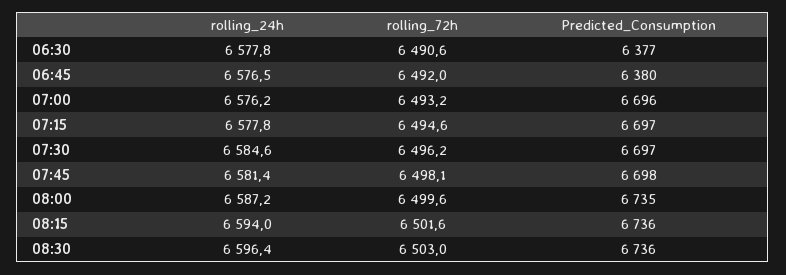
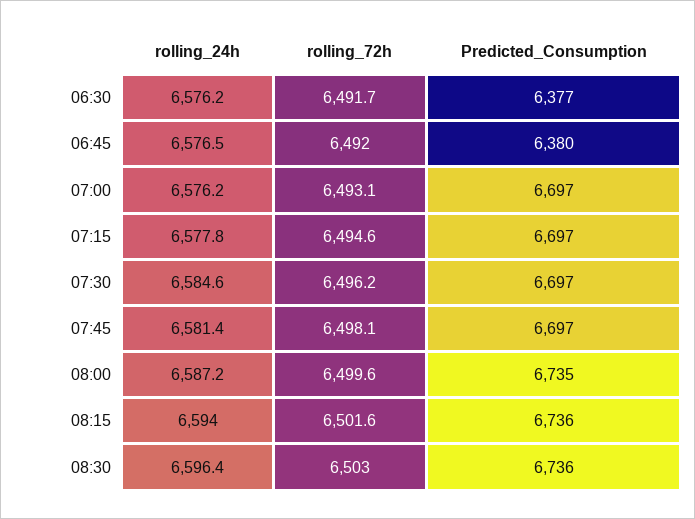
rolling_24h, 06:30: 6577.8 -> 6576.2
rolling_72h, 06:30: 6490.6 -> 6491.7
rolling_72h, 07:00: 6493.2 -> 6493.1
Predicted_Consumption, 07:00: 6696 -> 6697
Predicted_Consumption, 07:45: 6698 -> 6697

